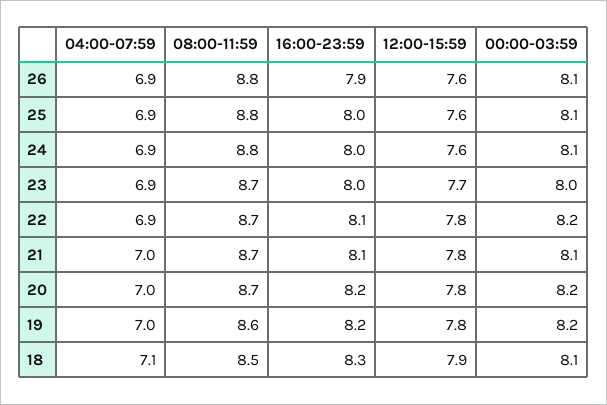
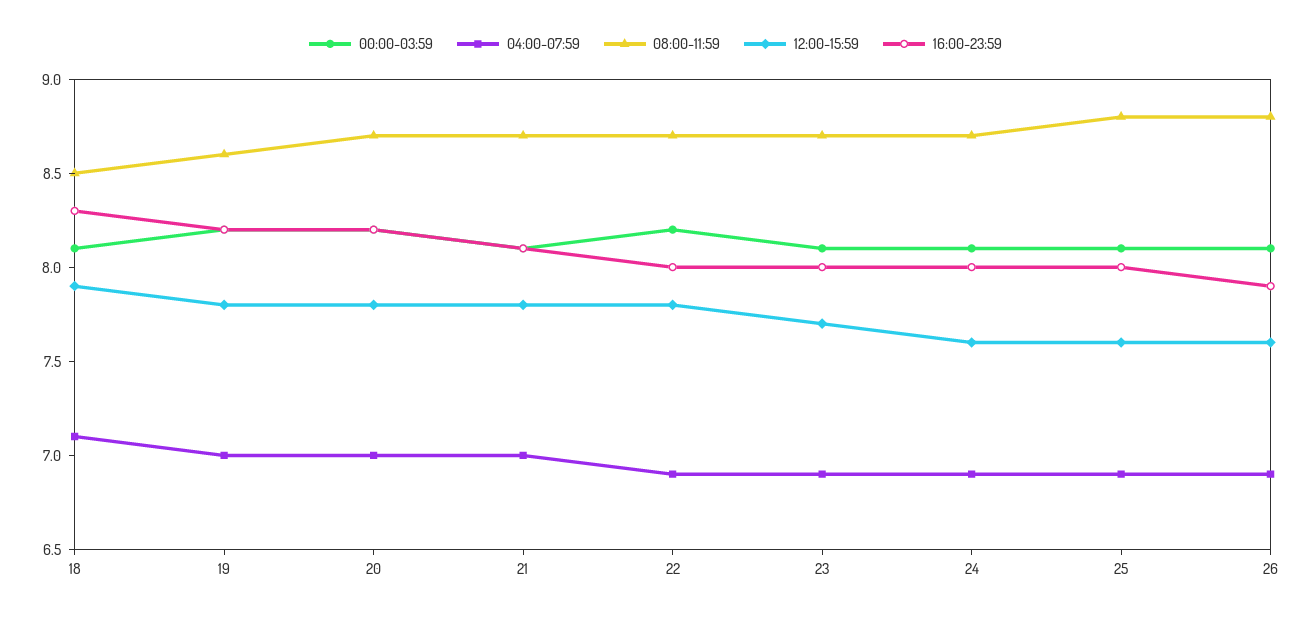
08:00-11:59, 24: 8.8 -> 8.7
00:00-03:59, 23: 8 -> 8.1
16:00-23:59, 22: 8.1 -> 8

